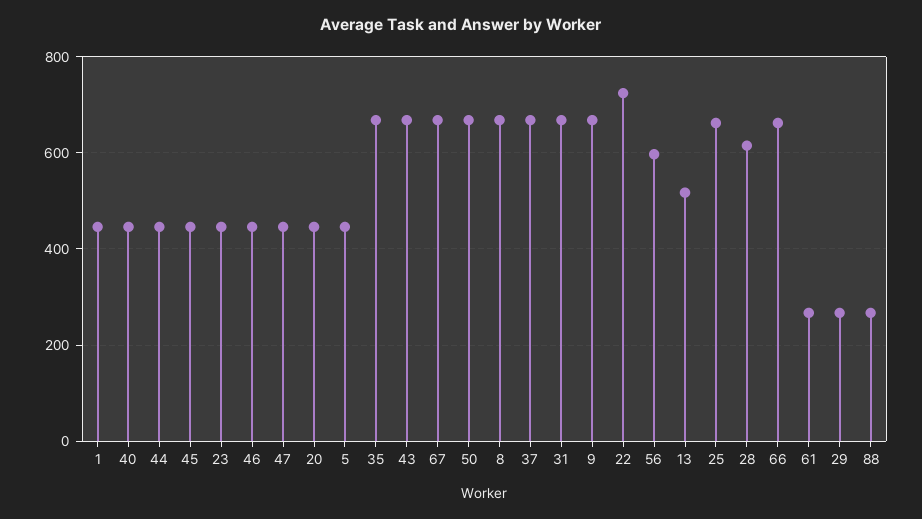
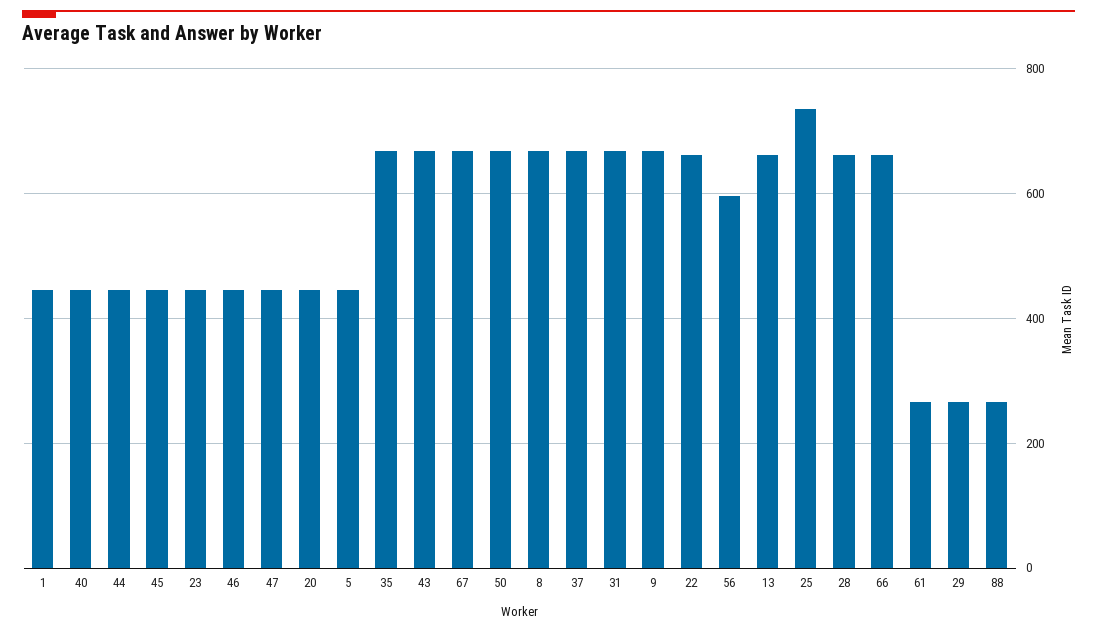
22: 720 -> 660
13: 520 -> 660
25: 660 -> 740
28: 620 -> 660

